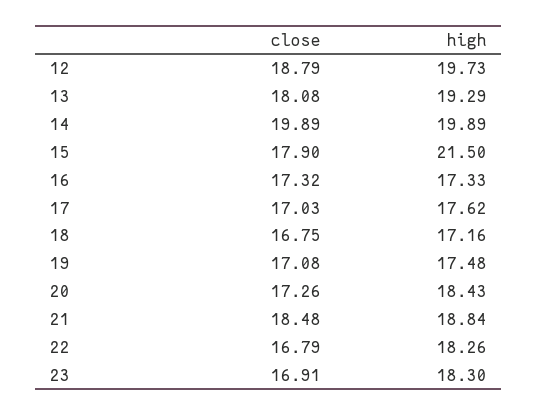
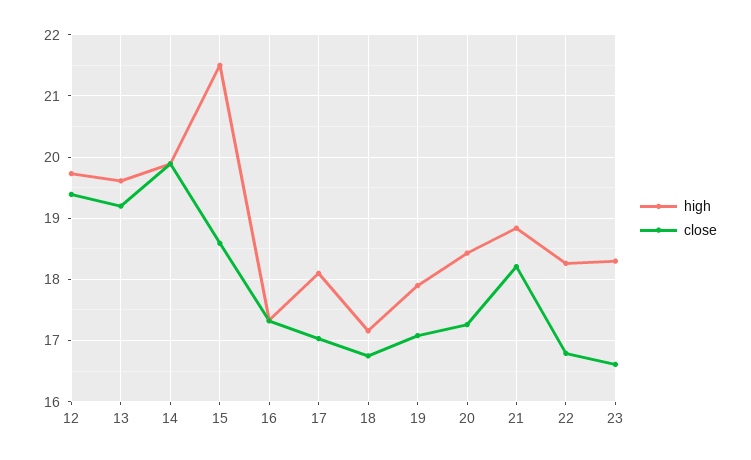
close, 12: 18.79 -> 19.4
close, 13: 18.08 -> 19.2
high, 13: 19.29 -> 19.6
close, 15: 17.9 -> 18.6
high, 17: 17.62 -> 18.1
high, 19: 17.48 -> 17.9
close, 21: 18.48 -> 18.2
close, 23: 16.91 -> 16.6

